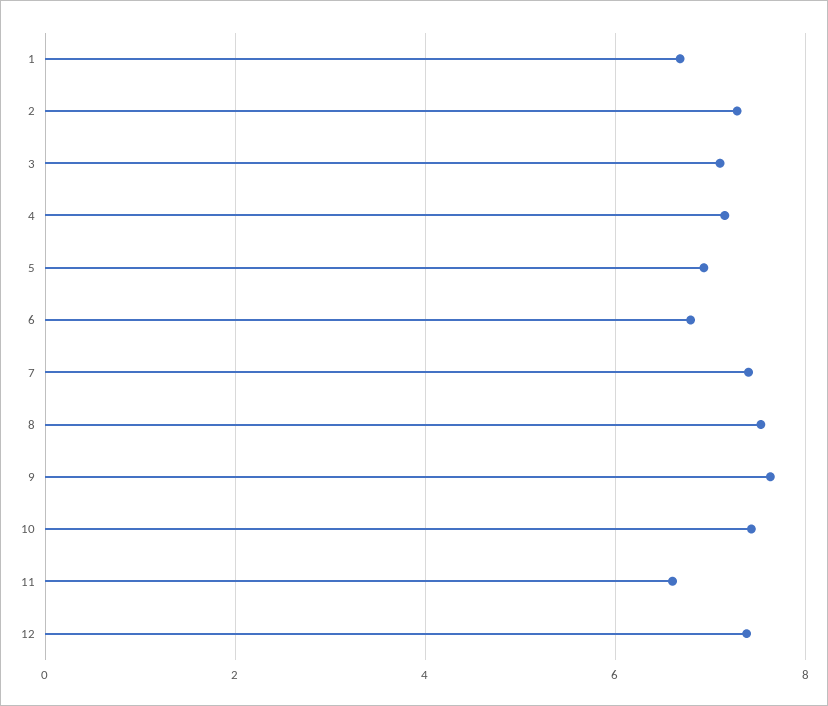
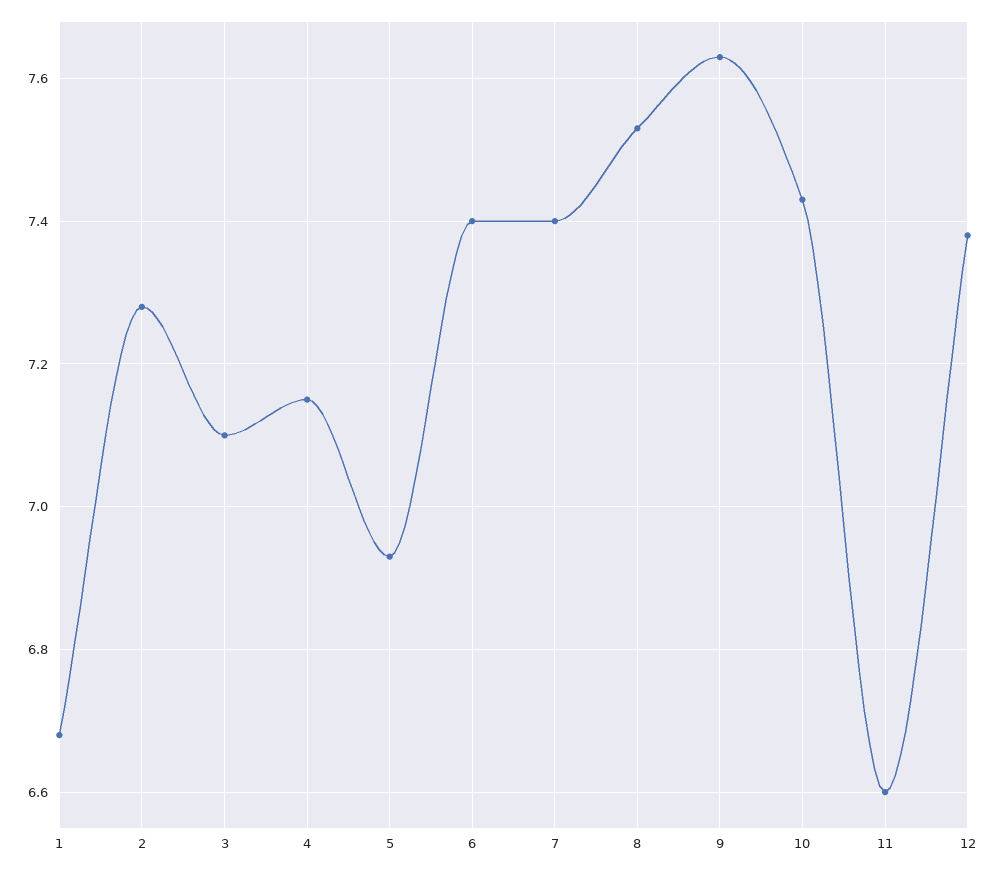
6: 6.8 -> 7.4

